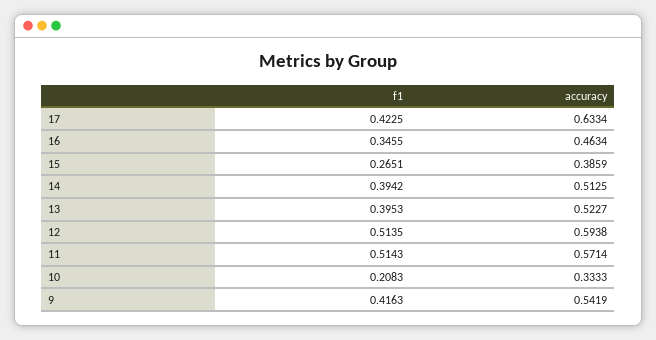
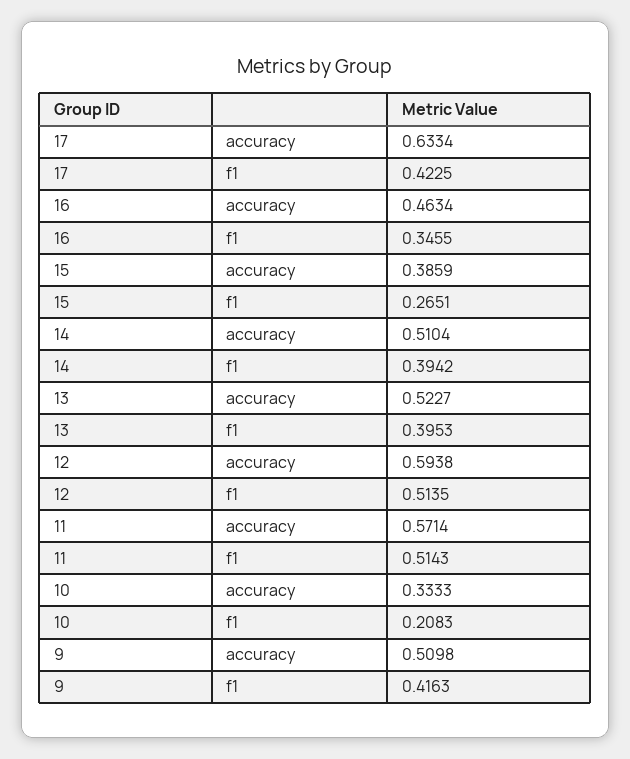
accuracy, 14: 0.5125 -> 0.5104
accuracy, 9: 0.5419 -> 0.5098

